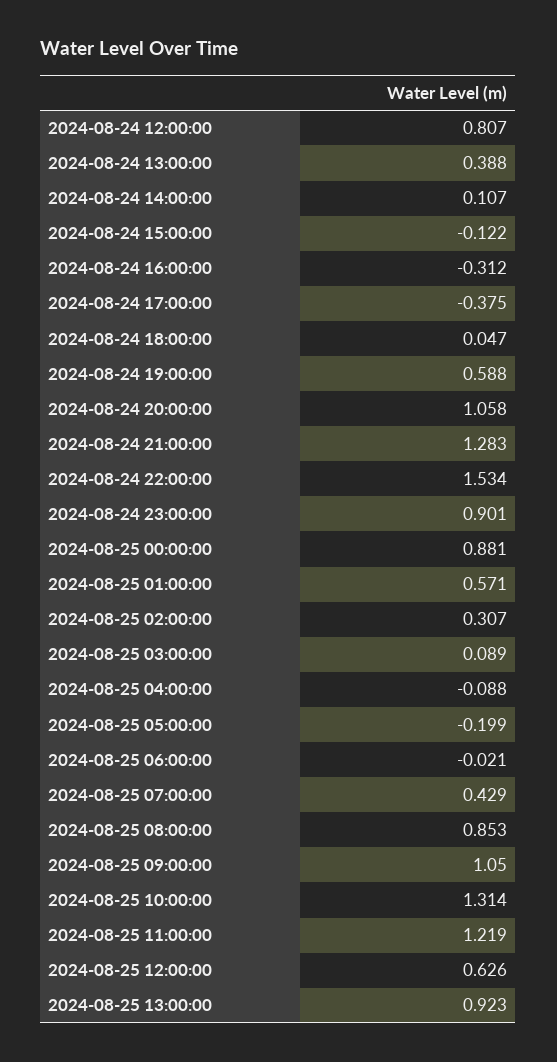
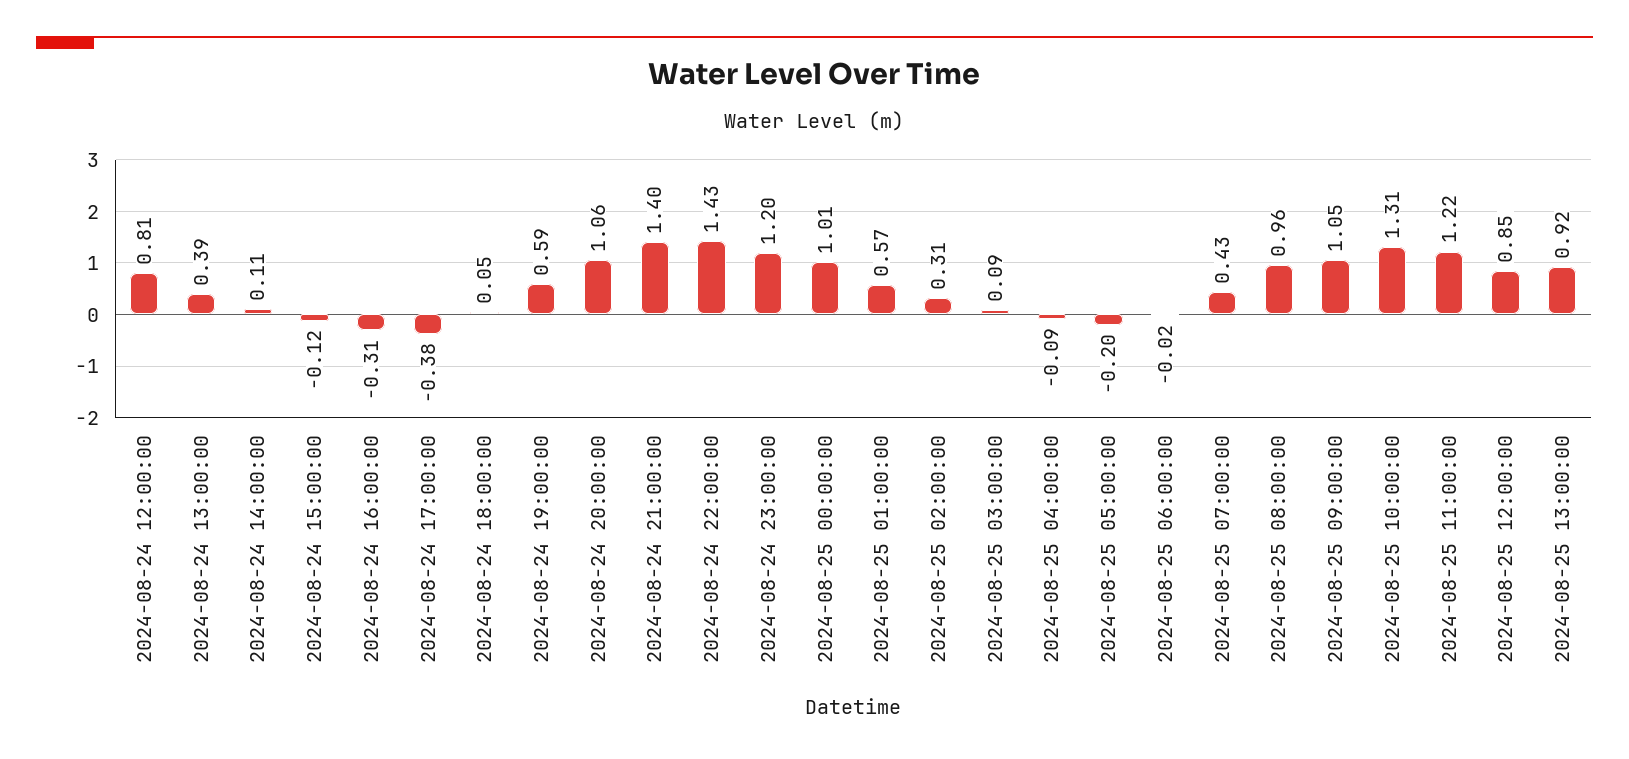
2024-08-24 21:00:00: 1.283 -> 1.4
2024-08-24 22:00:00: 1.534 -> 1.43
2024-08-24 23:00:00: 0.901 -> 1.2
2024-08-25 00:00:00: 0.881 -> 1.01
2024-08-25 08:00:00: 0.853 -> 0.96
2024-08-25 12:00:00: 0.626 -> 0.85

